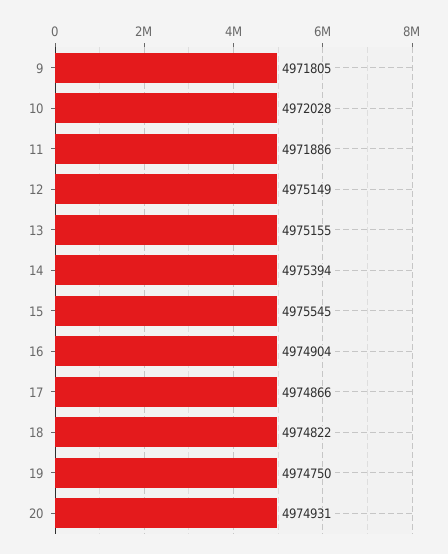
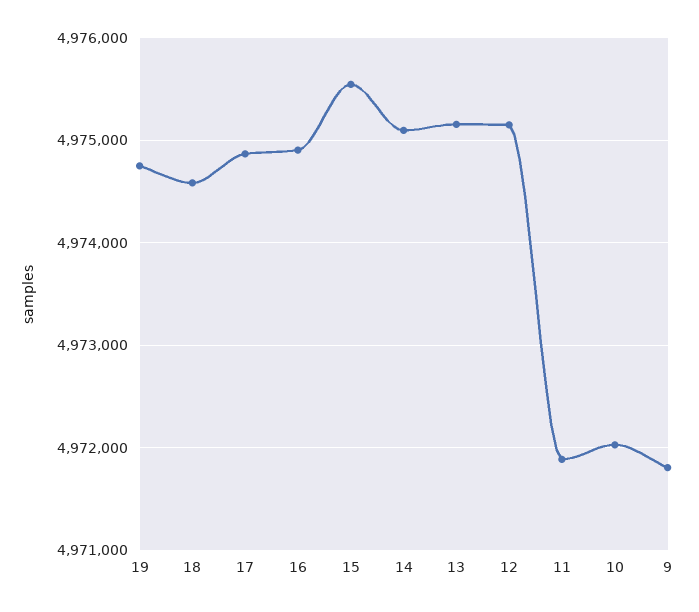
14: 4975394 -> 4975100
18: 4974822 -> 4974600
20: 4974931 -> none

